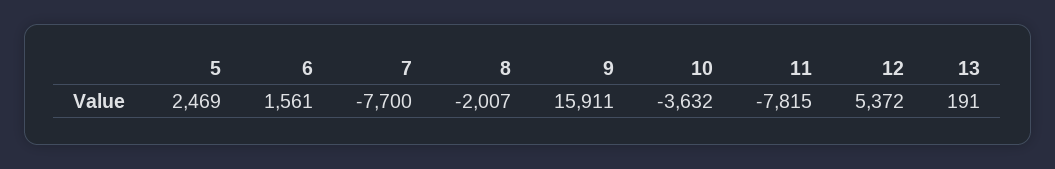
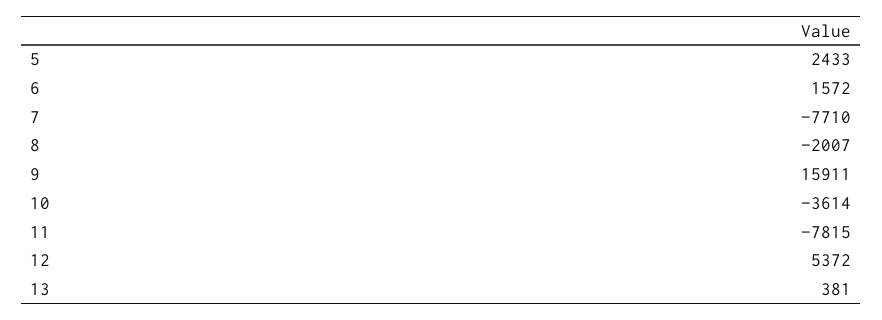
5: 2469 -> 2433
6: 1561 -> 1572
7: -7700 -> -7710
10: -3632 -> -3614
13: 191 -> 381

